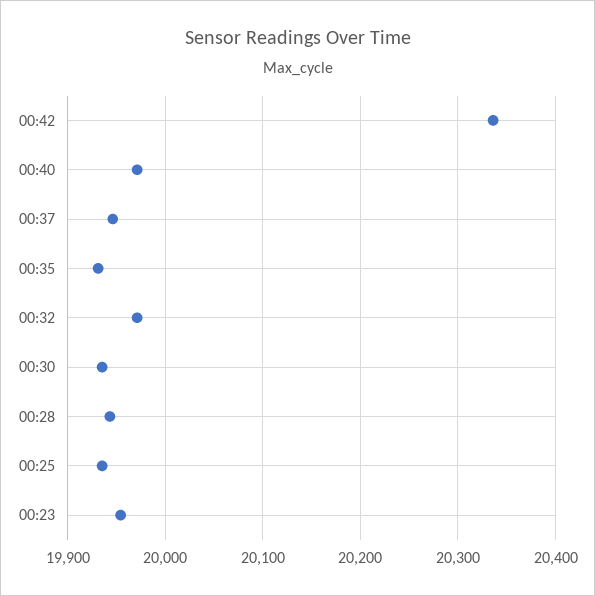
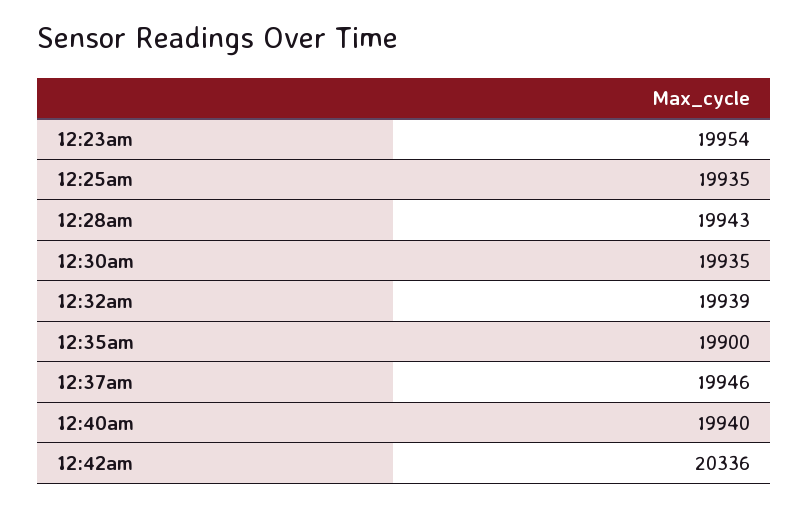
00:40: 19970 -> 19940
00:35: 19930 -> 19900
00:32: 19970 -> 19939

